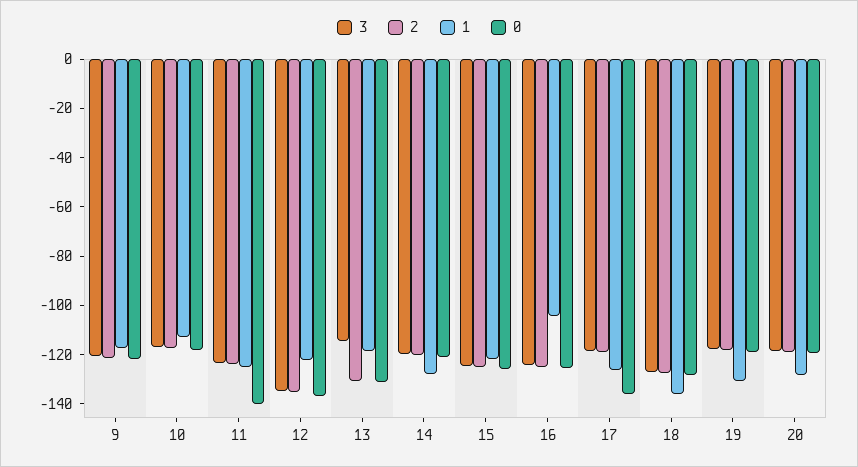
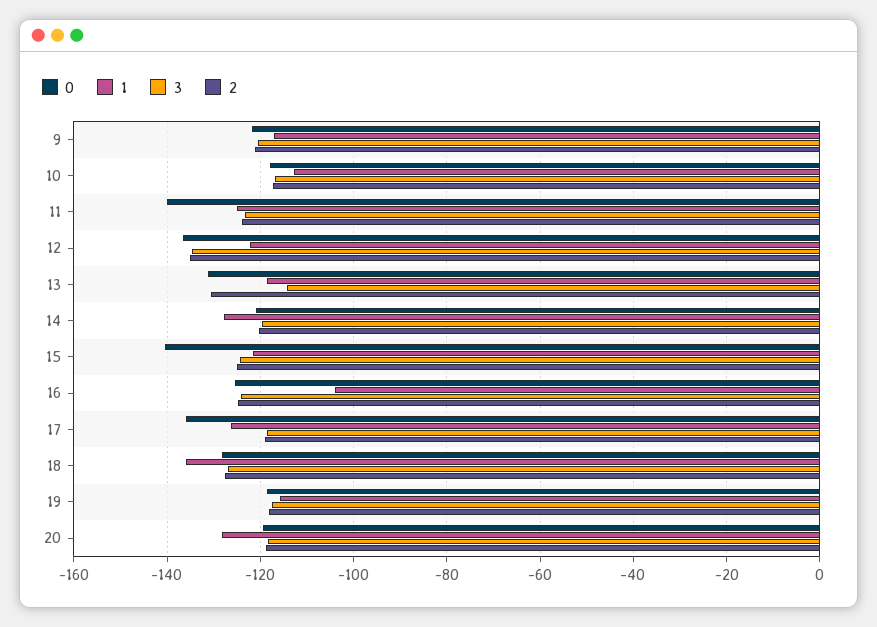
0, 15: -125 -> -140
1, 19: -130 -> -116

